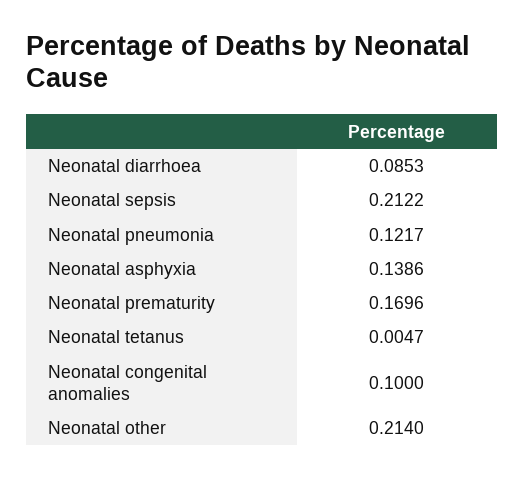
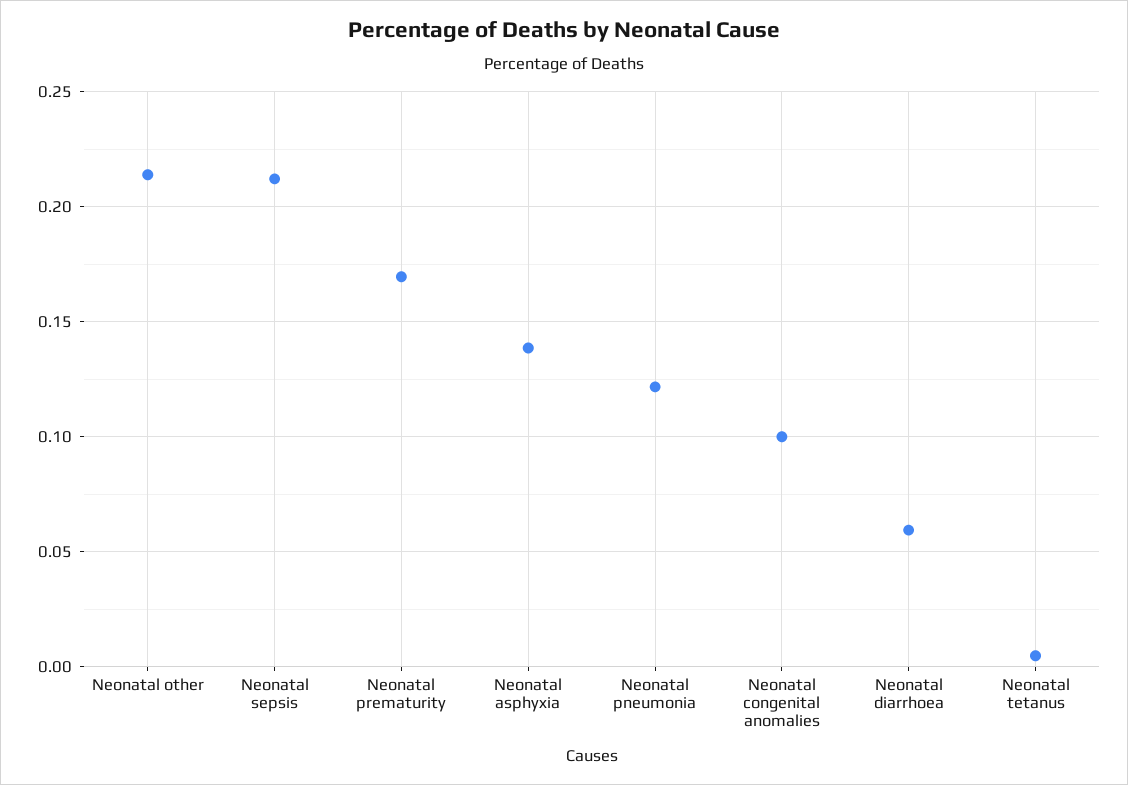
Neonatal diarrhoea: 0.0853 -> 0.06

